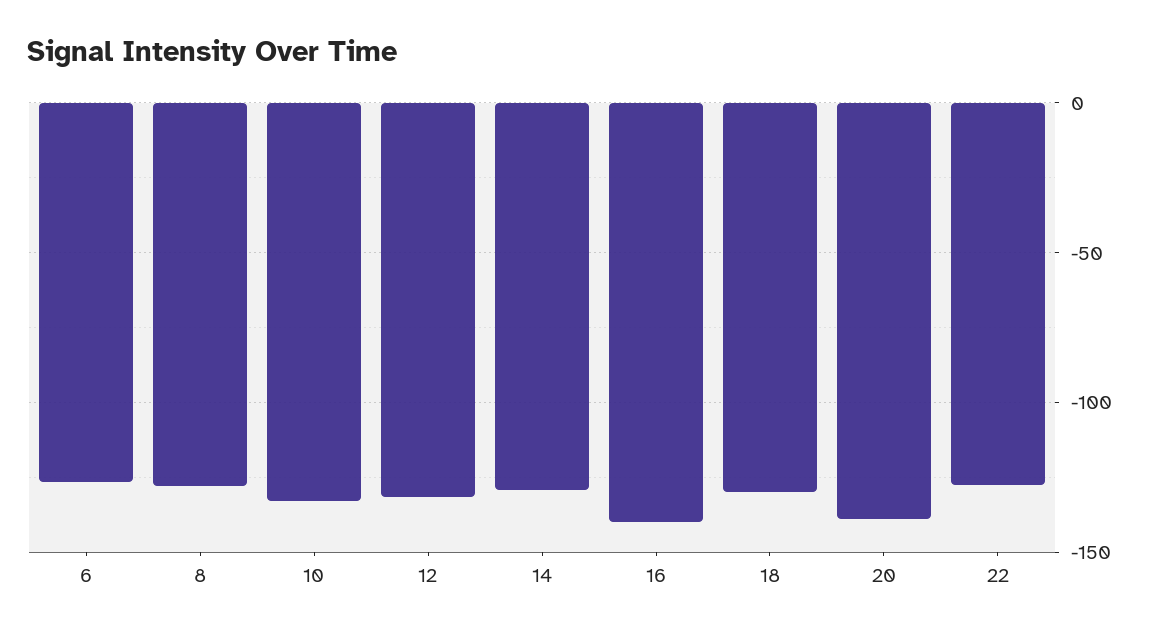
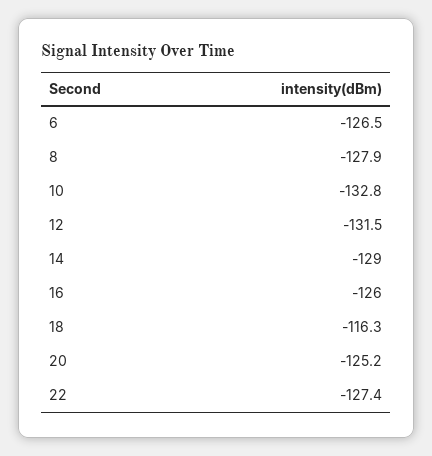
16: -140 -> -126
18: -130 -> -116.3
20: -140 -> -125.2

